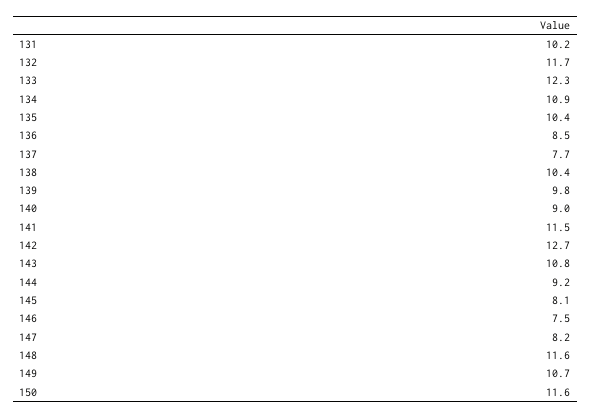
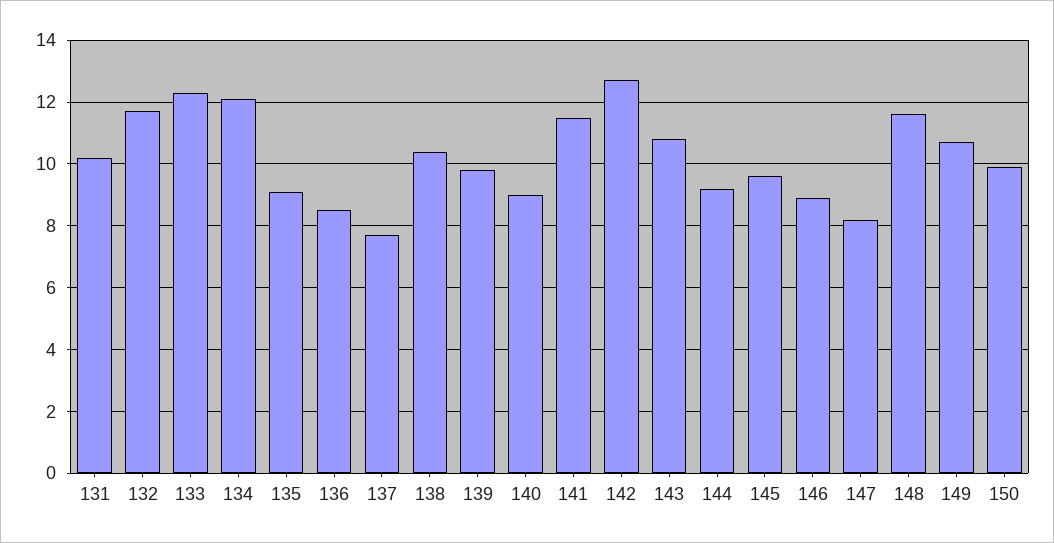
134: 10.9 -> 12
135: 10.4 -> 9
145: 8.1 -> 9.5
146: 7.5 -> 9
150: 11.6 -> 10

